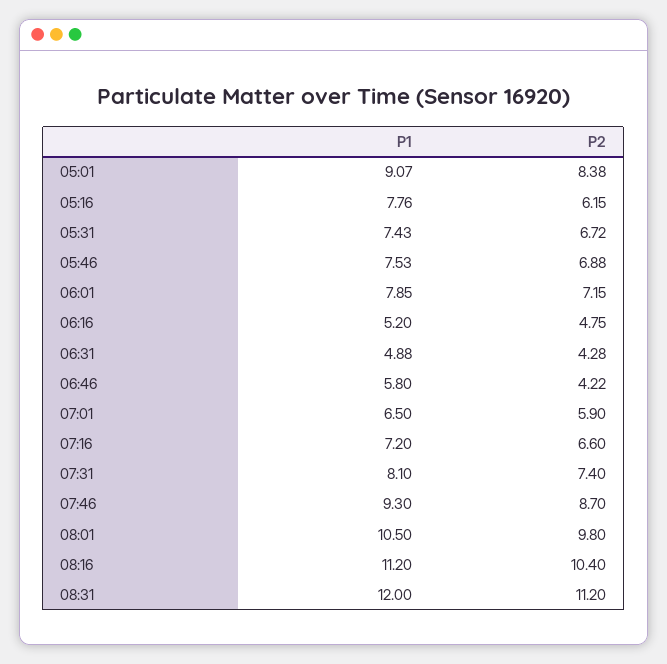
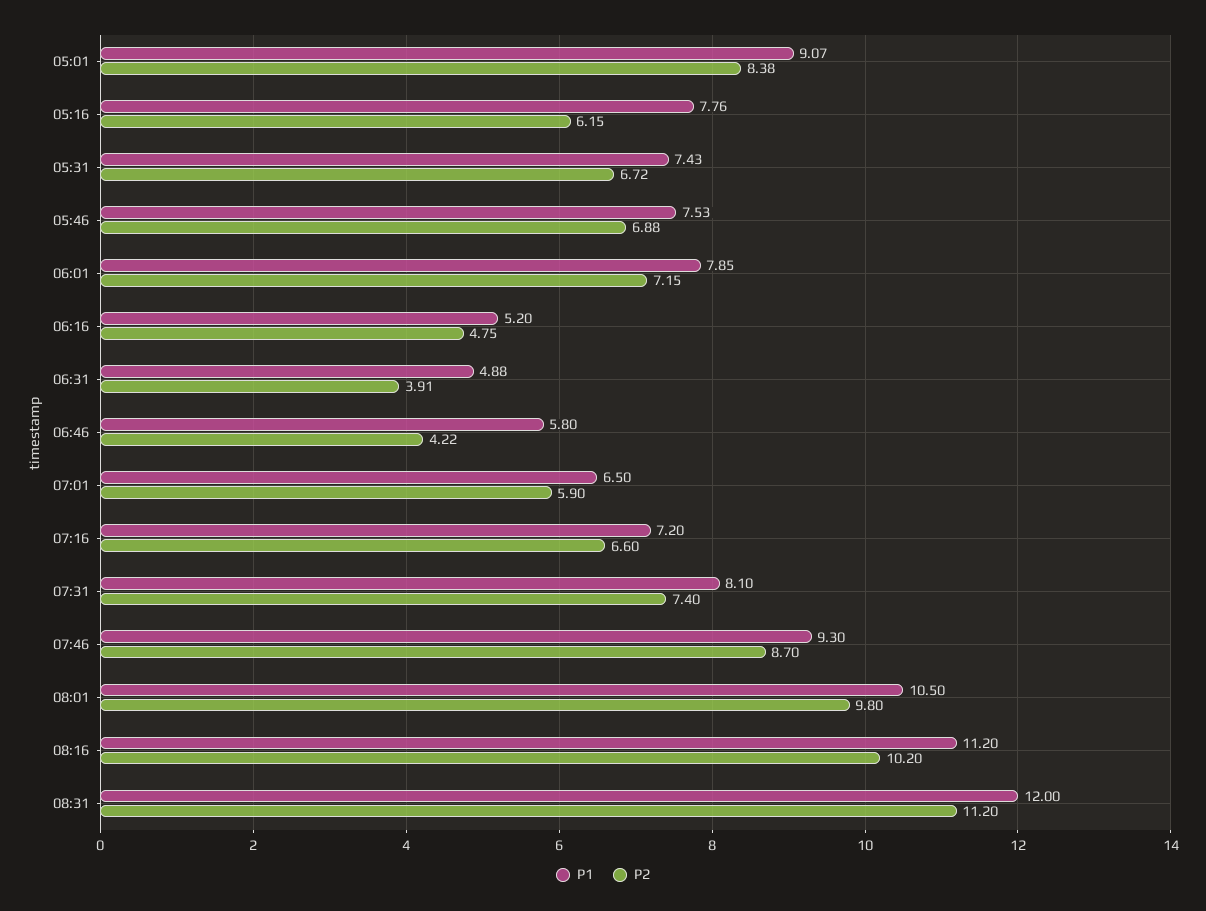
P2, 06:31: 4.28 -> 3.91
P2, 08:16: 10.4 -> 10.2

